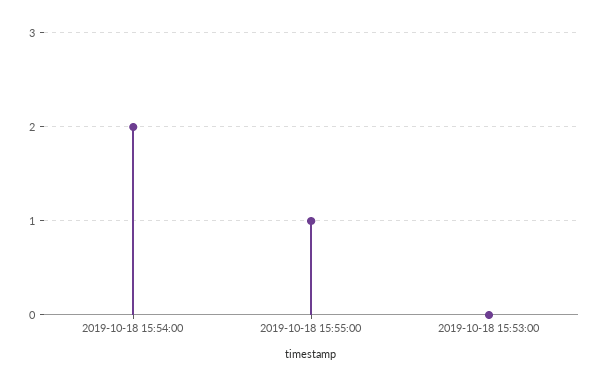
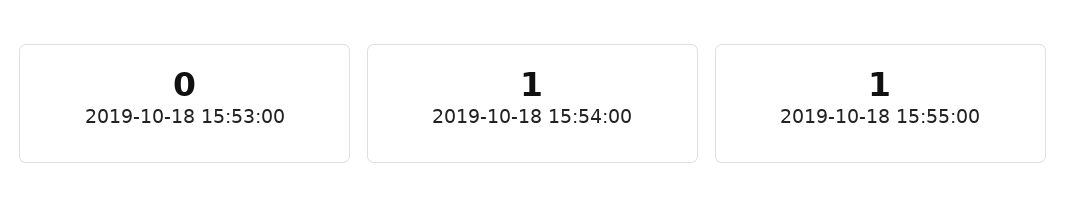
2019-10-18 15:54:00: 2 -> 1

